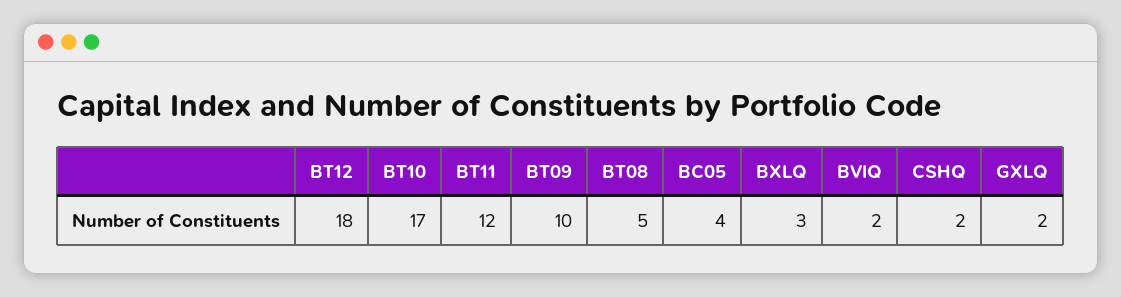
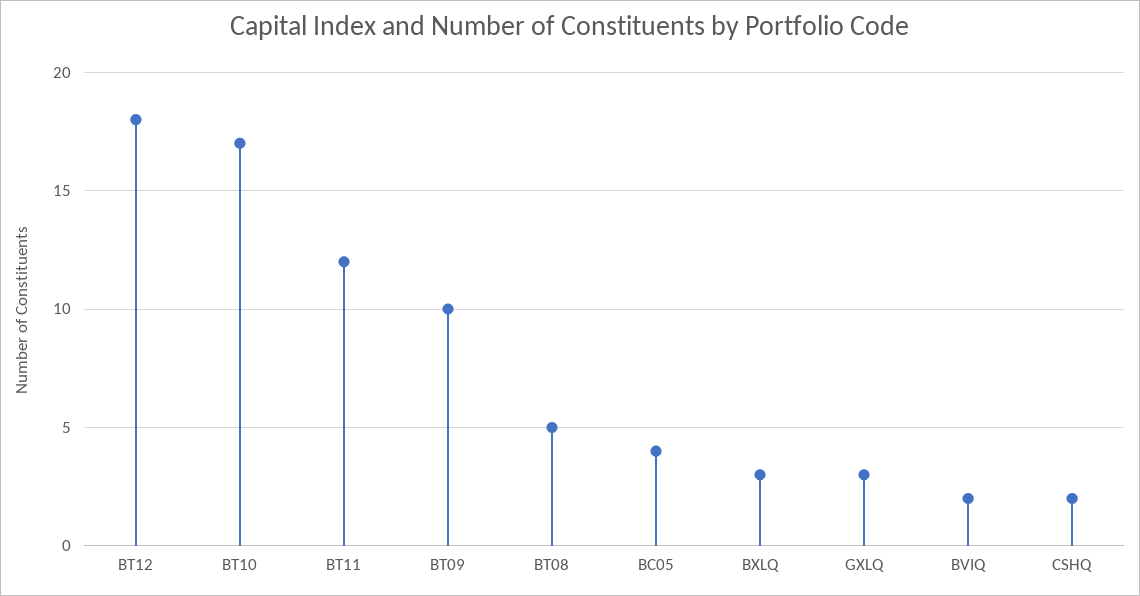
GXLQ: 2 -> 3

